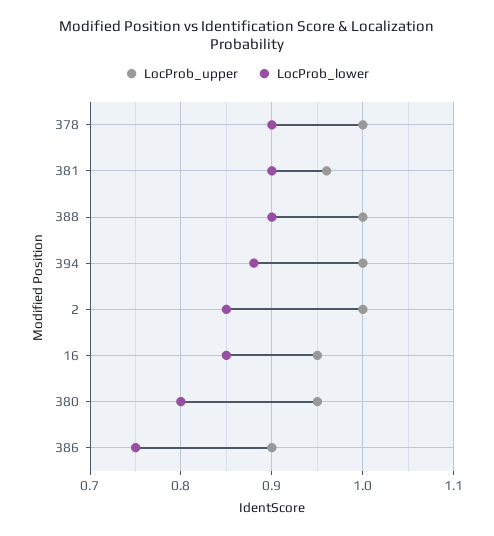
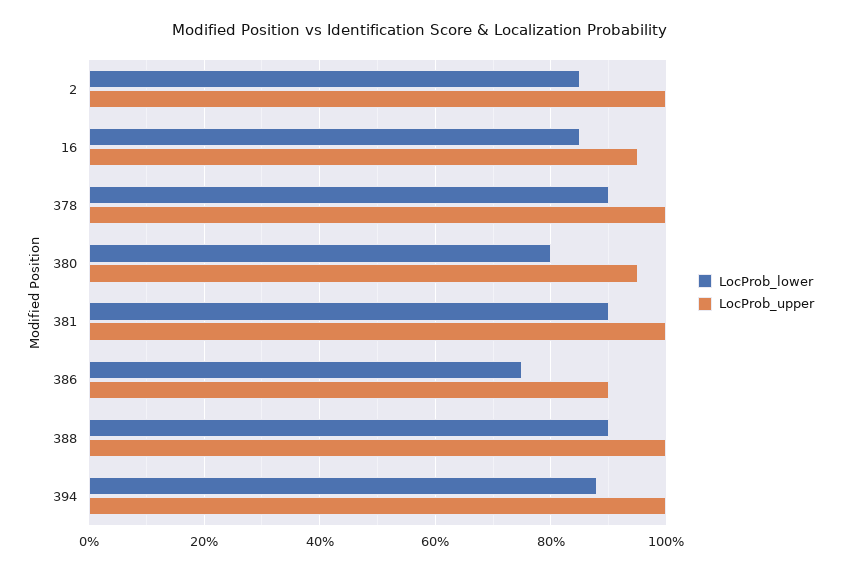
LocProb_upper, 381: 0.96 -> 1

